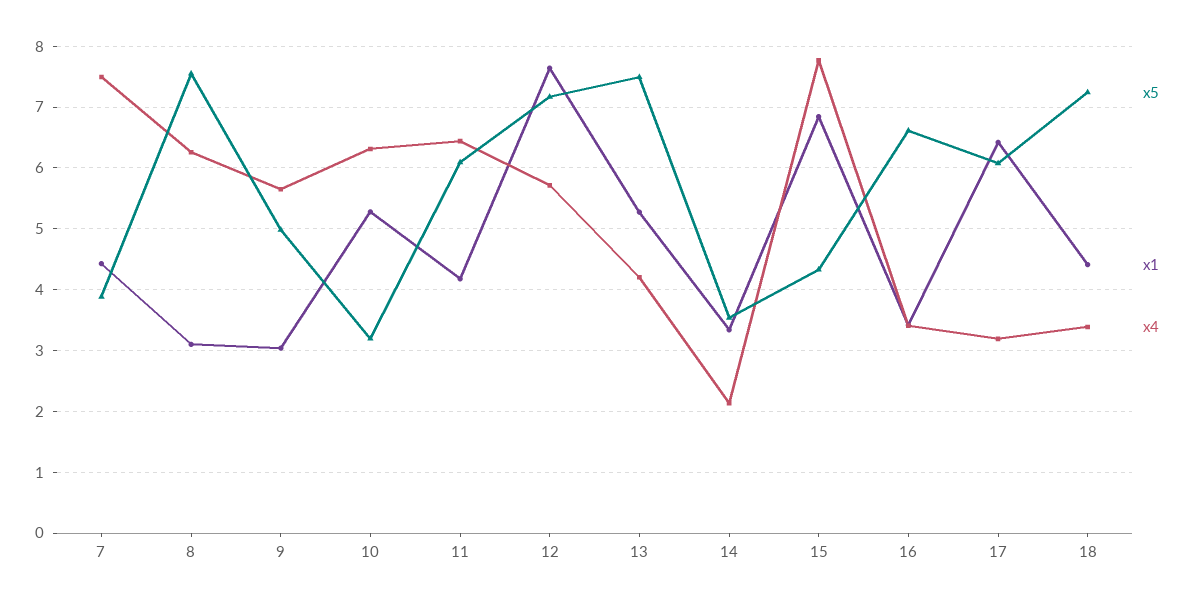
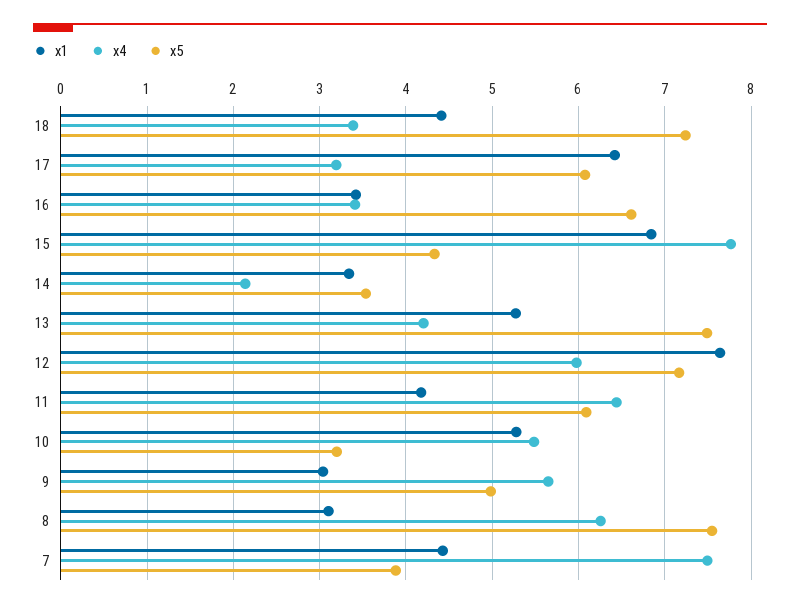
x4, 10: 6.3 -> 5.5
x4, 12: 5.7 -> 6

